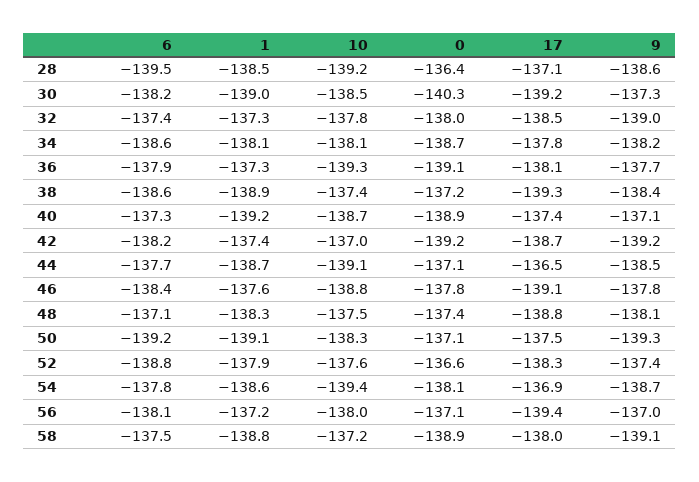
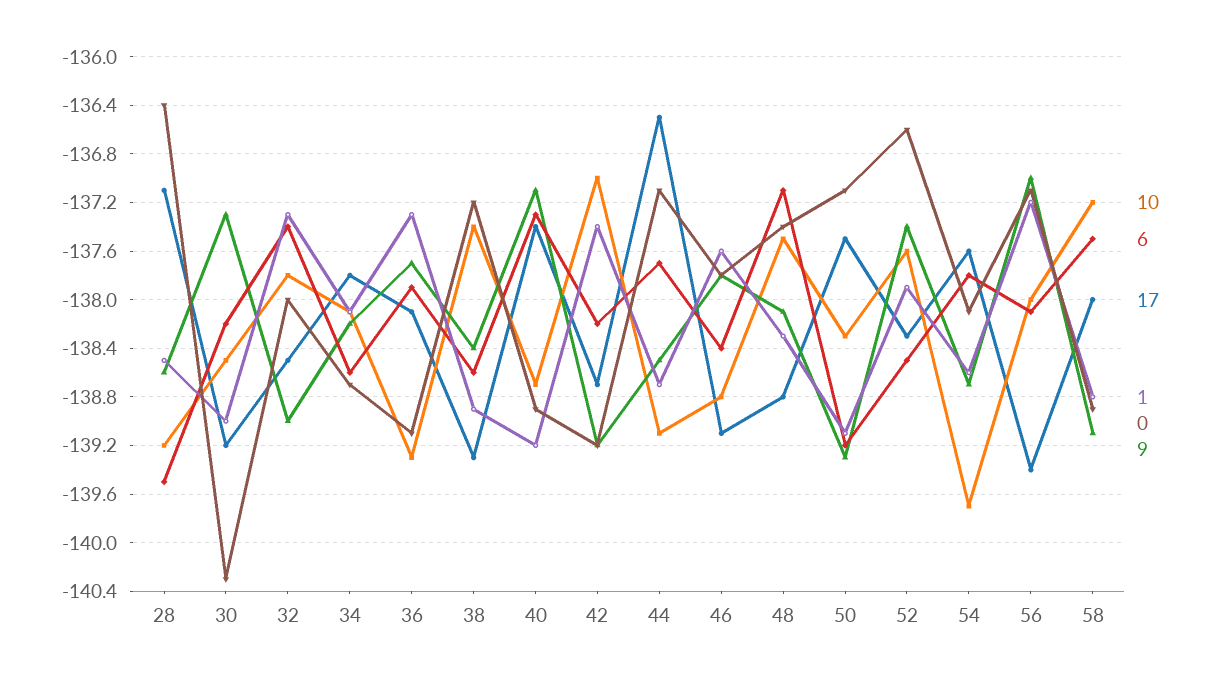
6, 52: -138.8 -> -138.5
10, 54: -139.4 -> -139.7
17, 54: -136.9 -> -137.6

